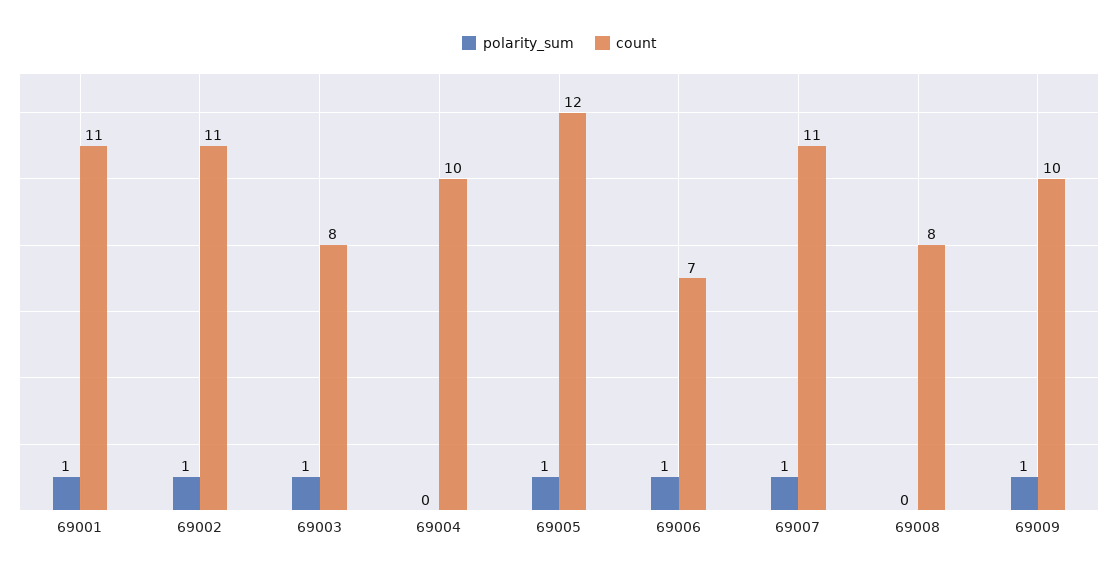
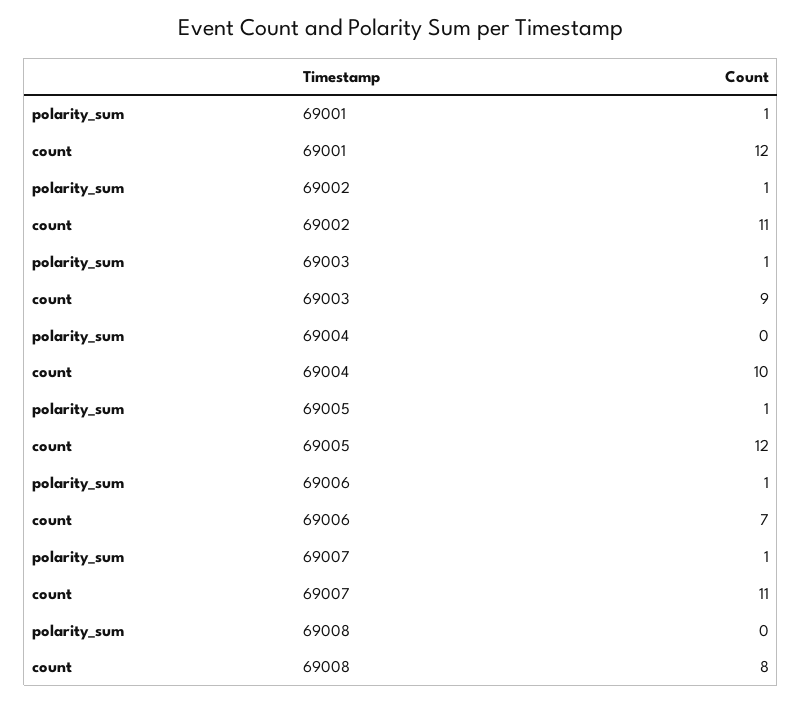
count, 69001: 11 -> 12
count, 69003: 8 -> 9
polarity_sum, 69009: 1 -> none
count, 69009: 10 -> none

